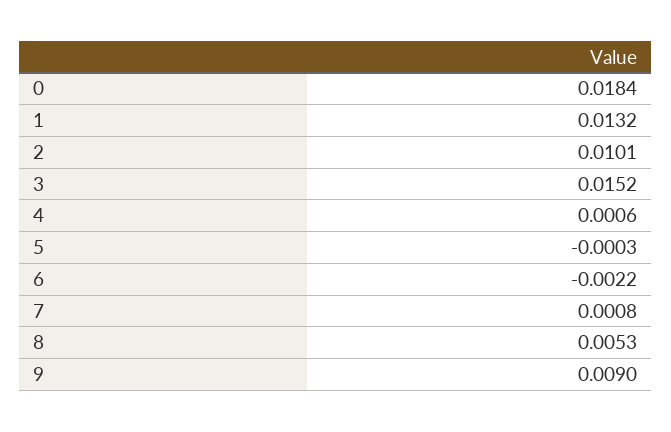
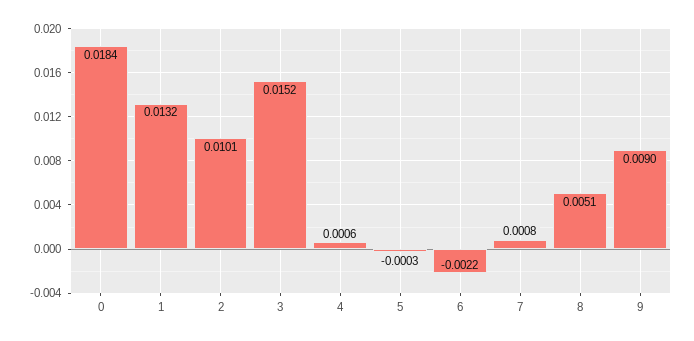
8: 0.0053 -> 0.0051

